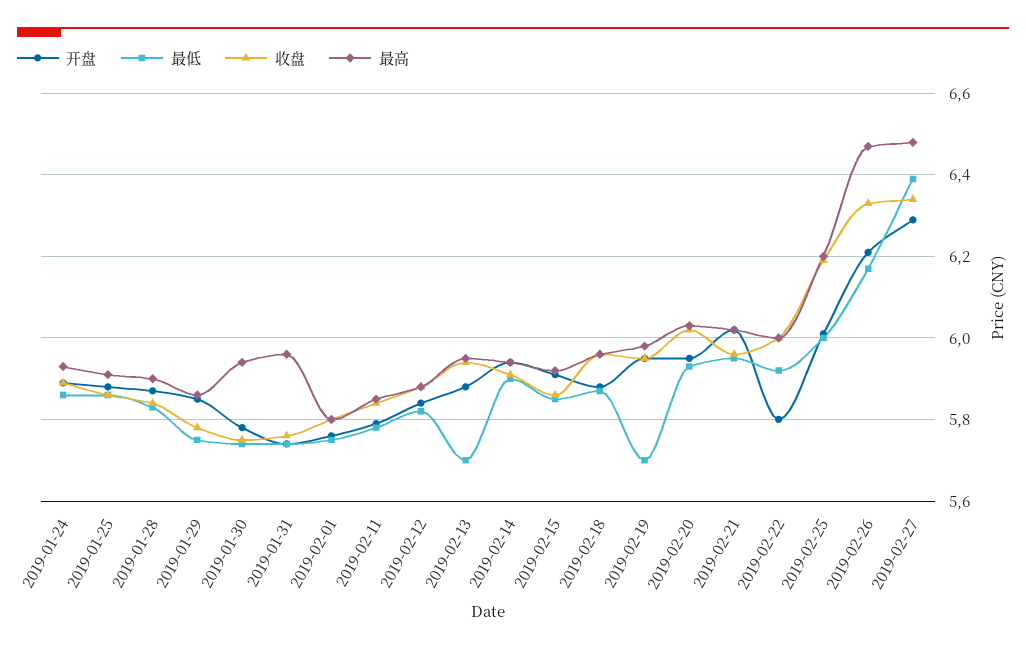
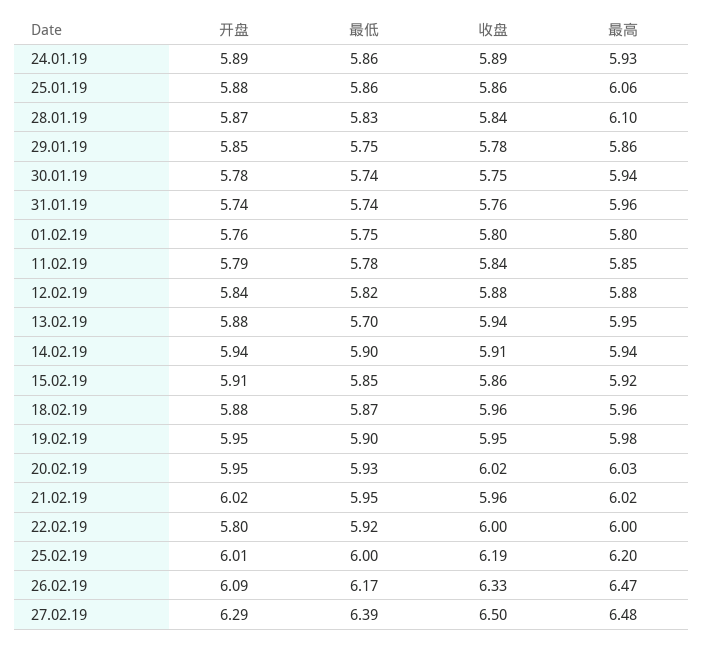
最高, 2019-01-25: 5.9 -> 6.06
最高, 2019-01-28: 5.9 -> 6.1
最低, 2019-02-19: 5.7 -> 5.9
开盘, 2019-02-26: 6.2 -> 6.09
收盘, 2019-02-27: 6.35 -> 6.5

